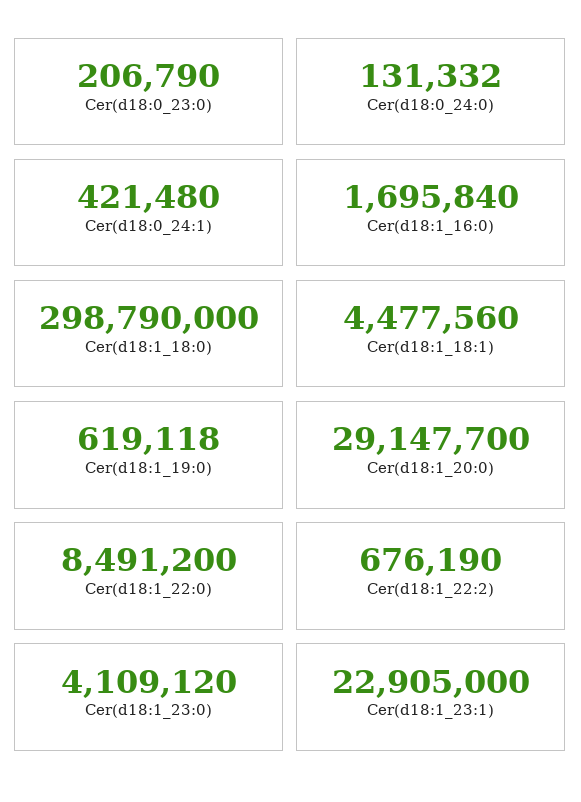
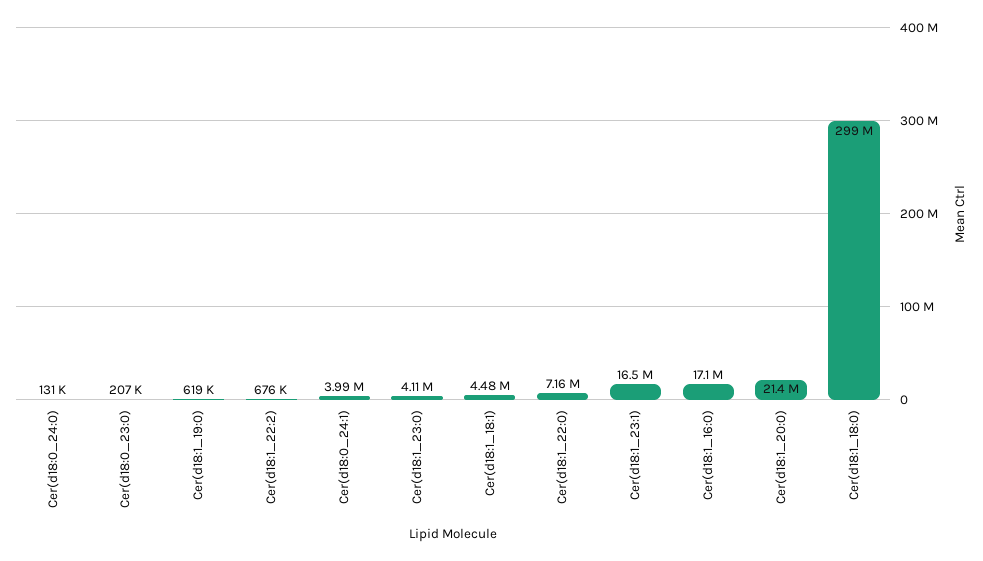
Cer(d18:0_24:1): 421480 -> 3990000
Cer(d18:1_16:0): 1695840 -> 17100000
Cer(d18:1_20:0): 29147700 -> 21400000
Cer(d18:1_22:0): 8491200 -> 7160000
Cer(d18:1_23:1): 22905000 -> 16500000

